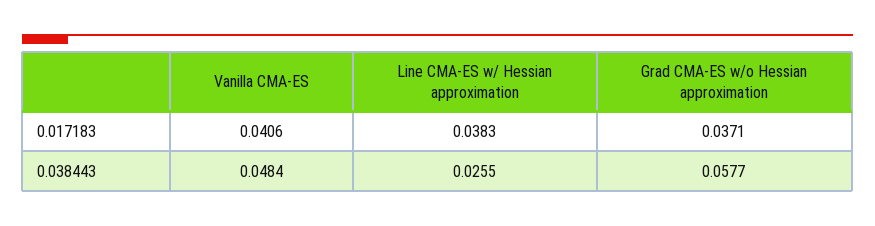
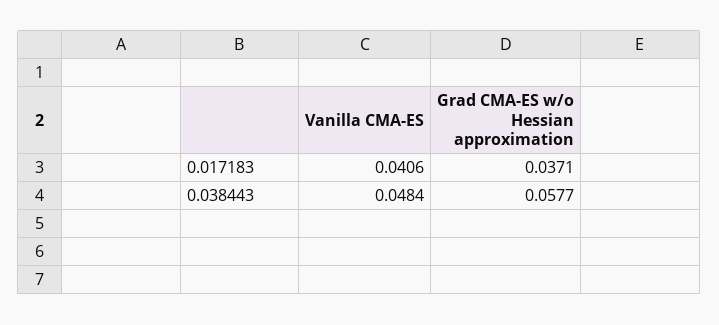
Line CMA-ES w/ Hessian approximation, 0.017183: 0.0383 -> none
Line CMA-ES w/ Hessian approximation, 0.038443: 0.0255 -> none

